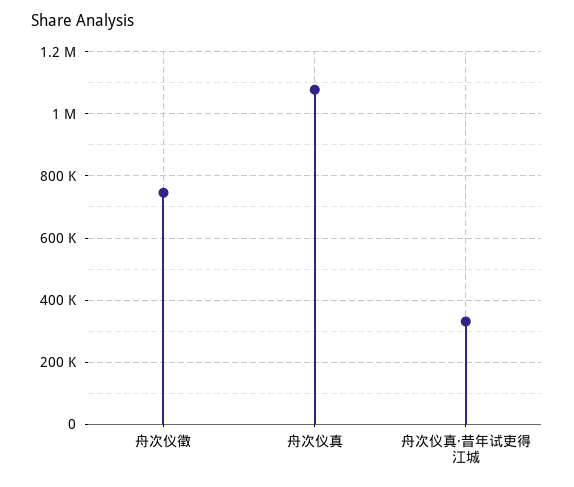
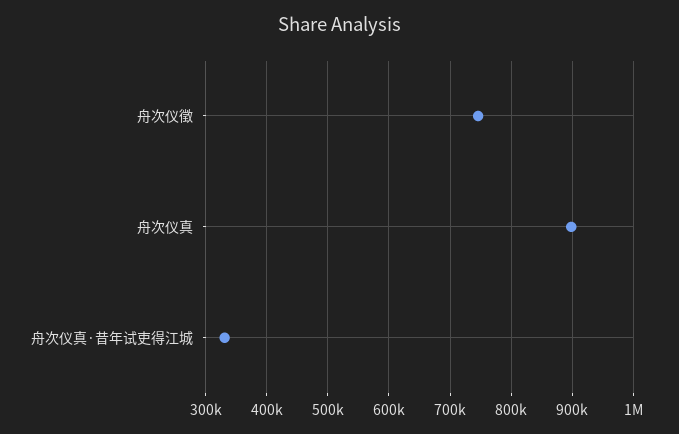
舟次仪真: 1080000 -> 900000

